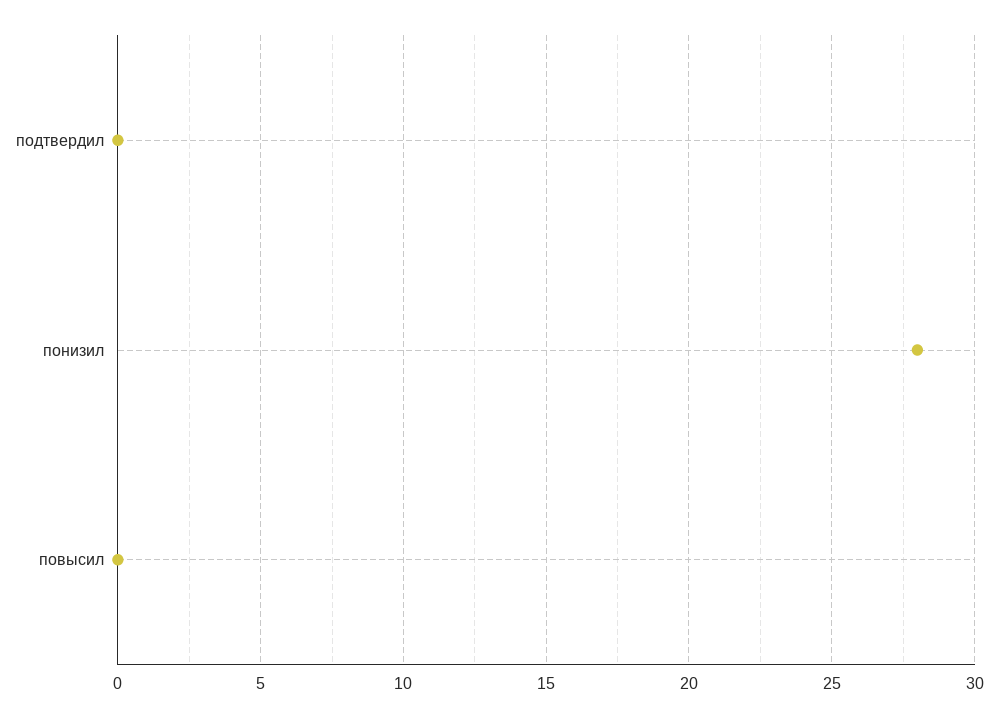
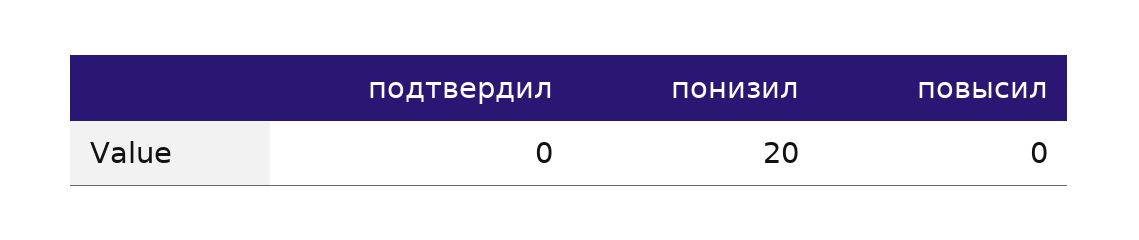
понизил: 28 -> 20

